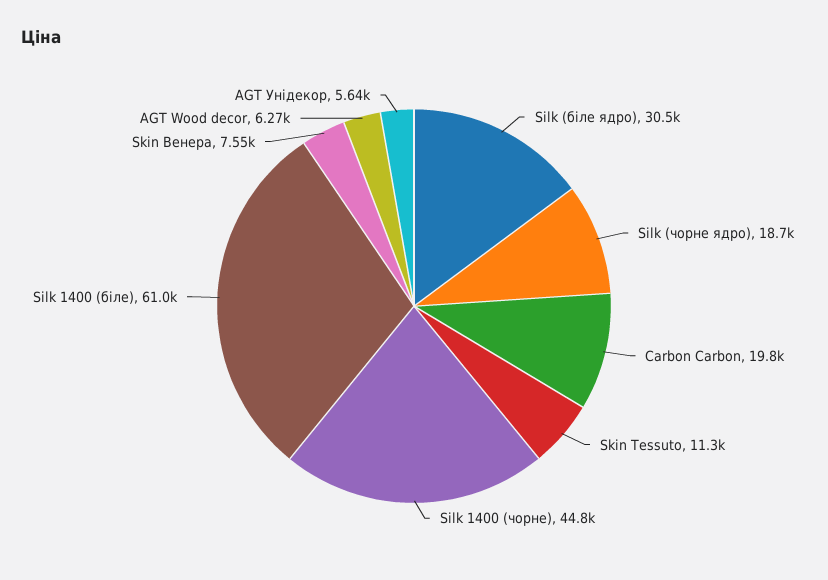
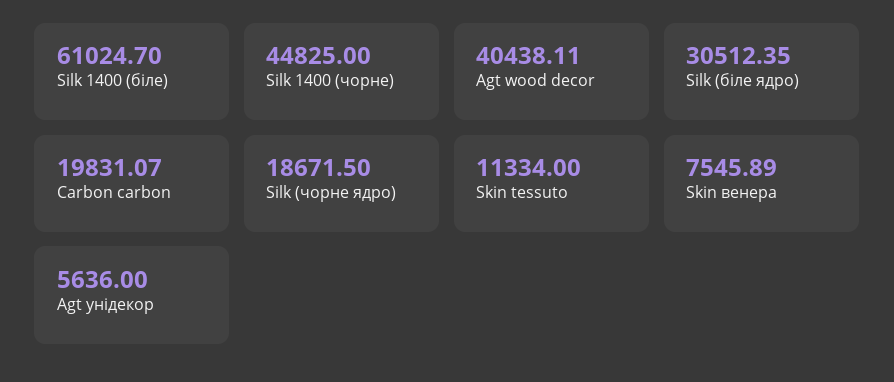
AGT Wood decor: 6270 -> 40438.11

